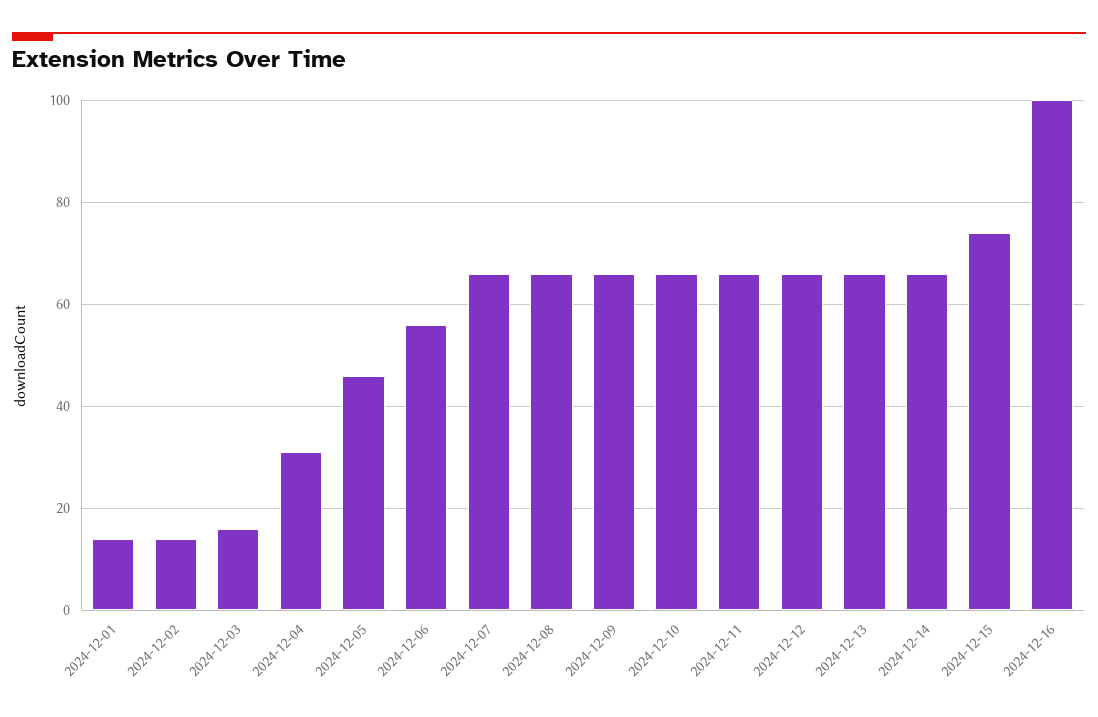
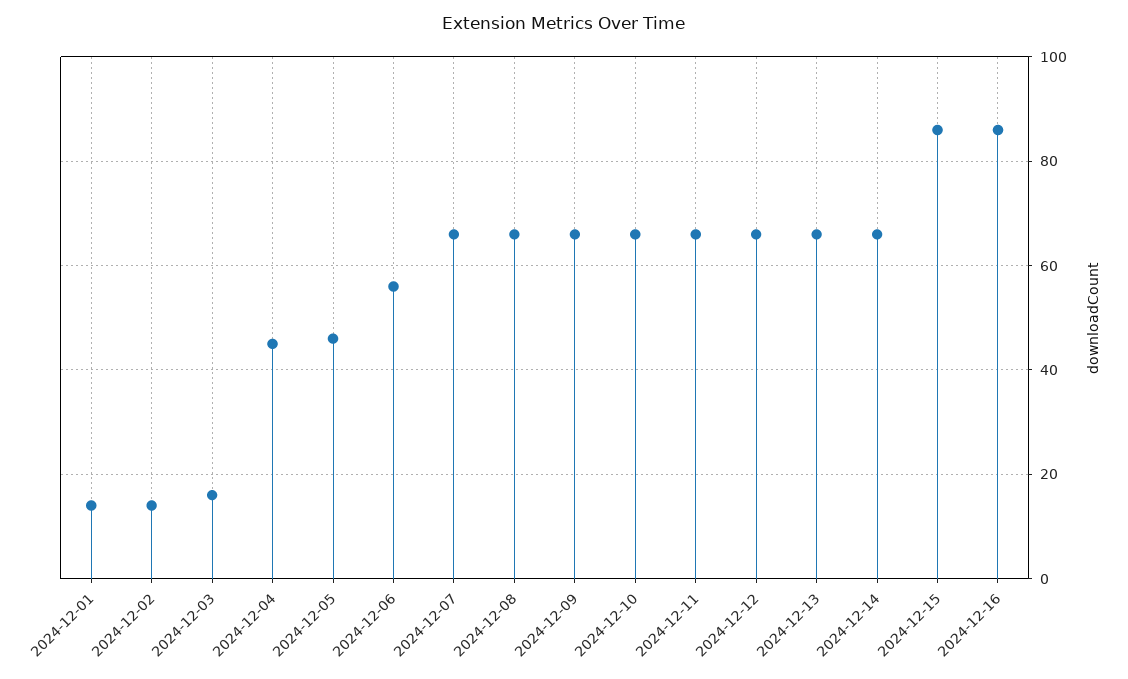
2024-12-04: 30 -> 45
2024-12-15: 75 -> 85
2024-12-16: 100 -> 85

